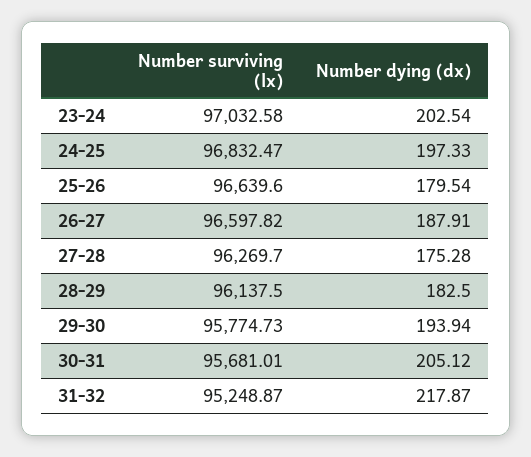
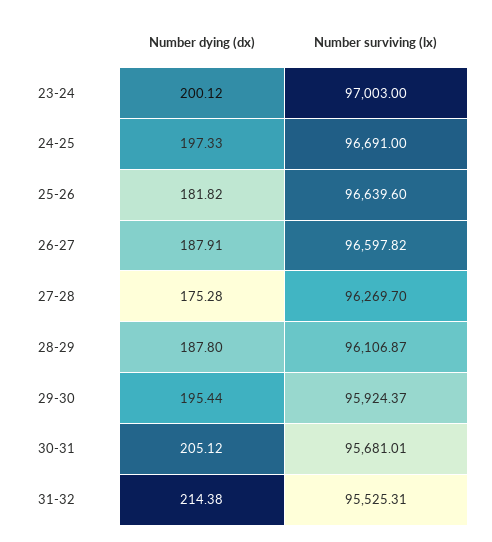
Number surviving (lx), 23-24: 97032.58 -> 97003
Number dying (dx), 23-24: 202.54 -> 200.12
Number surviving (lx), 24-25: 96832.47 -> 96691
Number dying (dx), 25-26: 179.54 -> 181.82
Number surviving (lx), 28-29: 96137.5 -> 96106.87
Number dying (dx), 28-29: 182.5 -> 187.8
Number surviving (lx), 29-30: 95774.73 -> 95924.37
Number dying (dx), 29-30: 193.94 -> 195.44
Number surviving (lx), 31-32: 95248.87 -> 95525.31
Number dying (dx), 31-32: 217.87 -> 214.38

